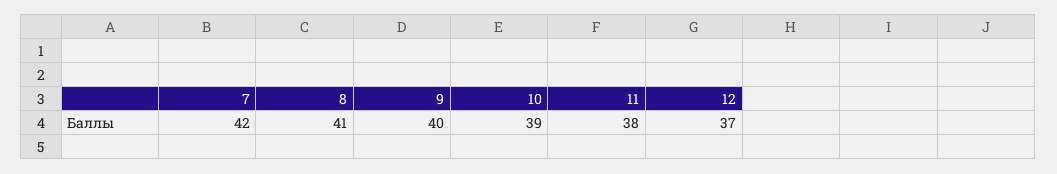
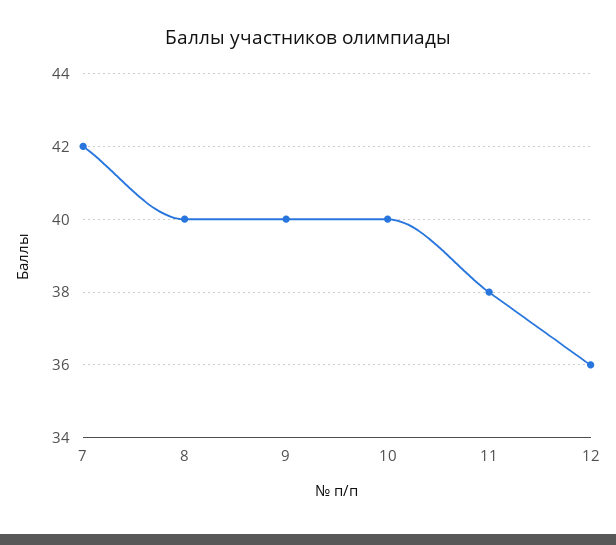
8: 41 -> 40
10: 39 -> 40
12: 37 -> 36

